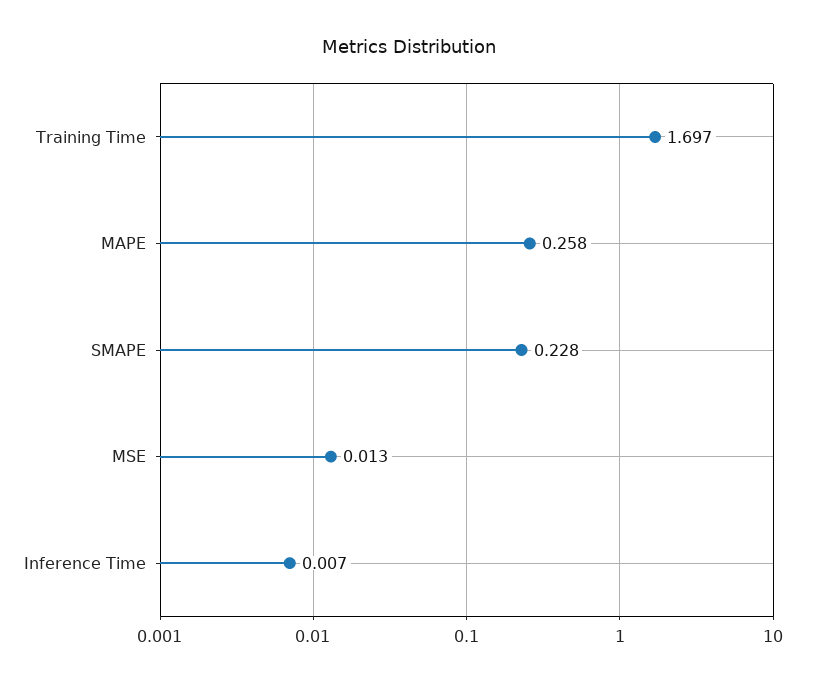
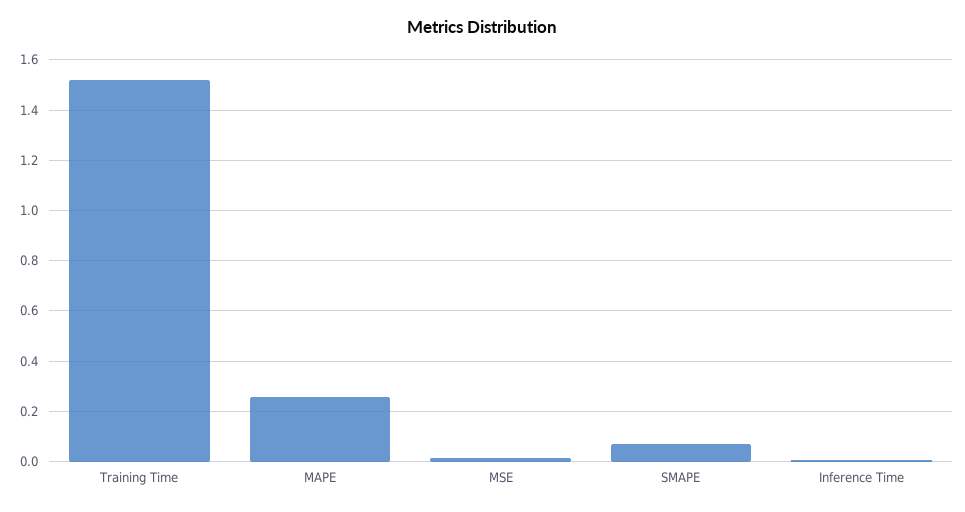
Training Time: 1.697 -> 1.525
SMAPE: 0.228 -> 0.075

